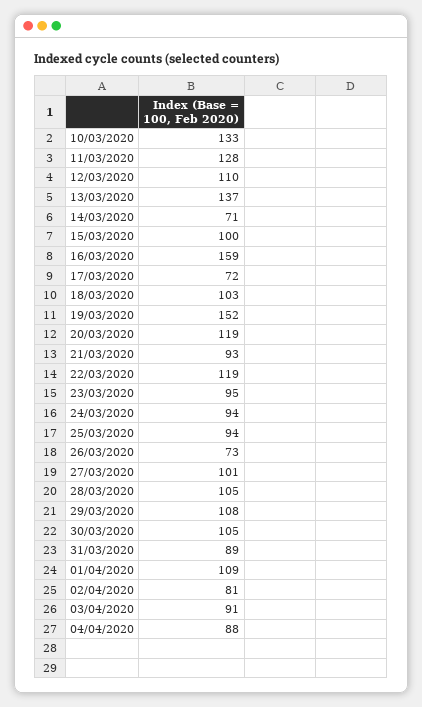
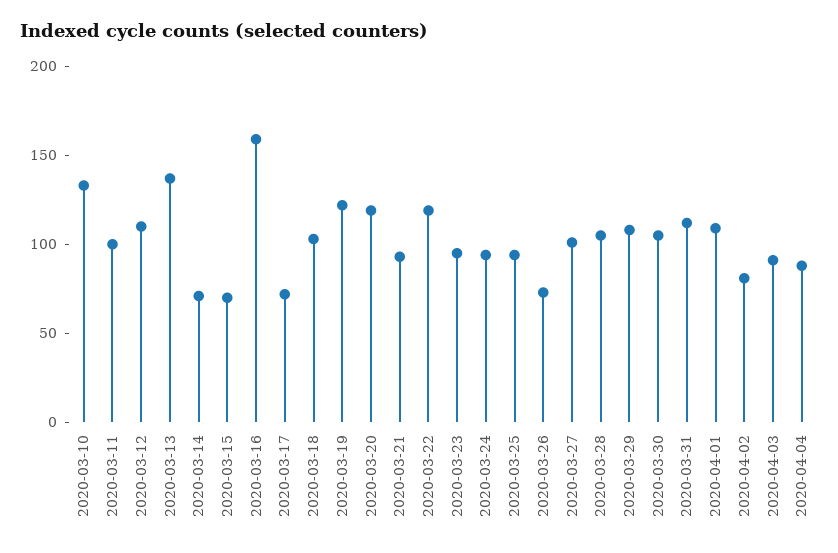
11/03/2020: 128 -> 100
15/03/2020: 100 -> 70
19/03/2020: 152 -> 120
31/03/2020: 89 -> 110

